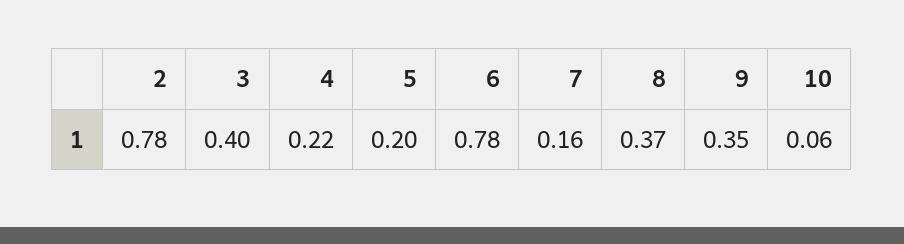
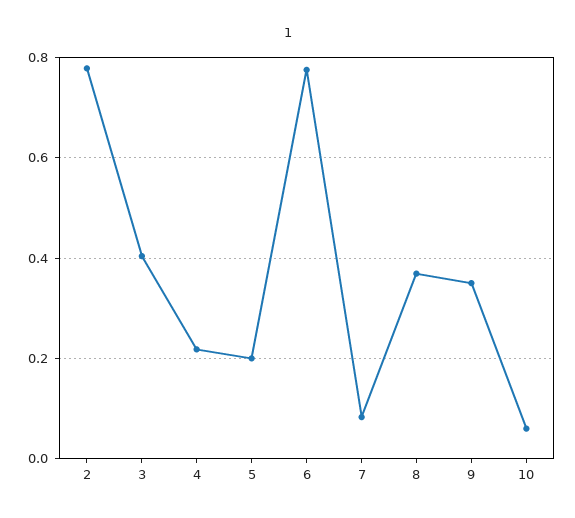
7: 0.16 -> 0.08

